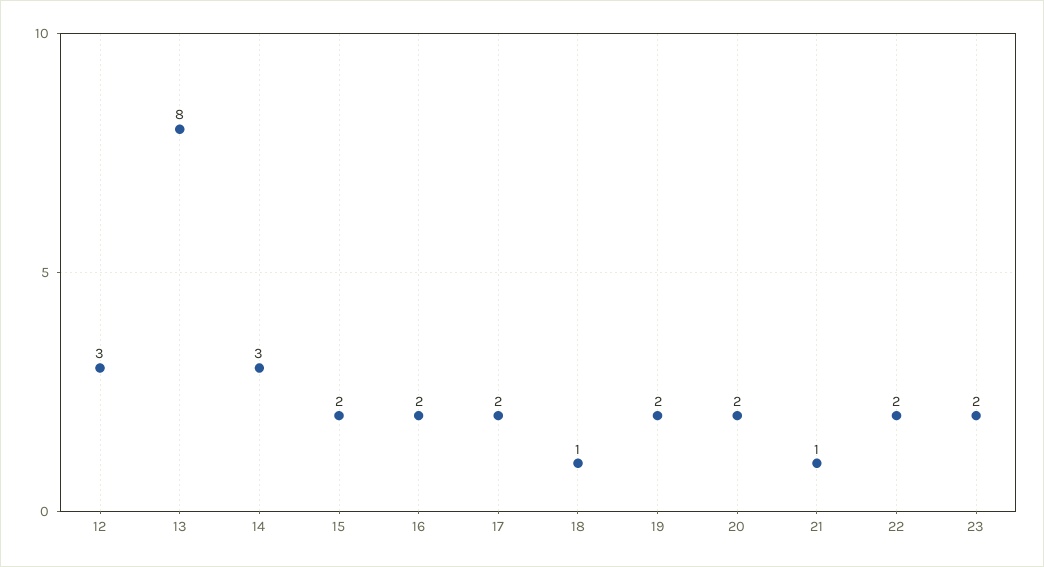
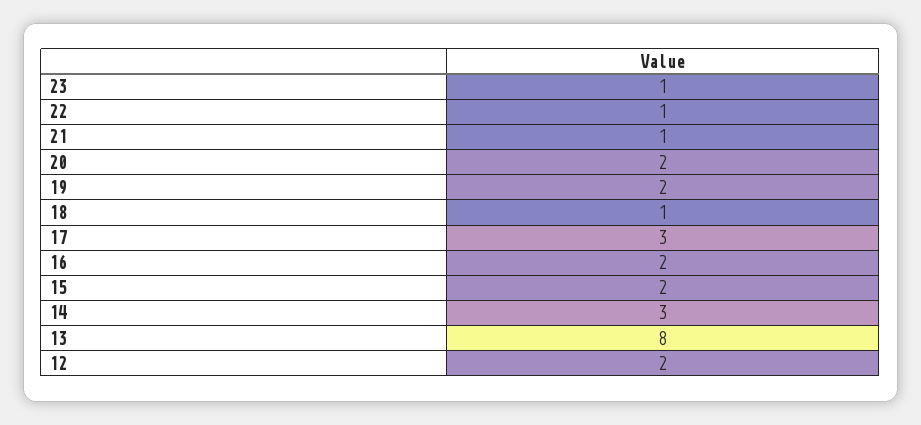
12: 3 -> 2
17: 2 -> 3
22: 2 -> 1
23: 2 -> 1

